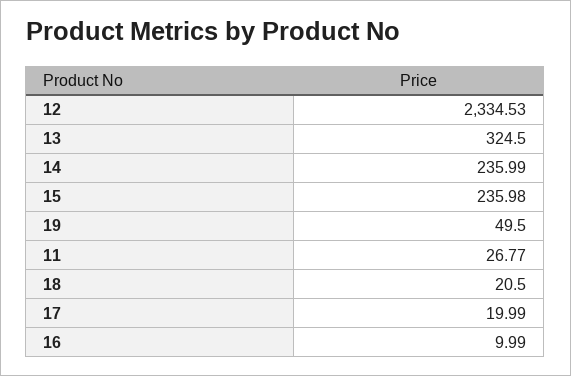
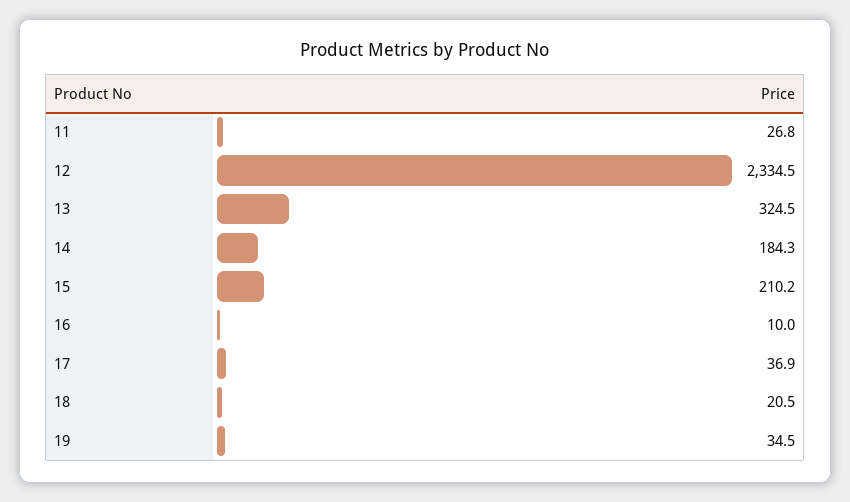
14: 235.99 -> 184.3
15: 235.98 -> 210.2
19: 49.5 -> 34.5
17: 19.99 -> 36.9

